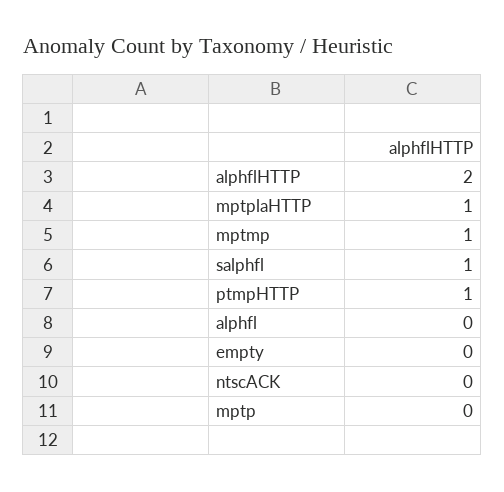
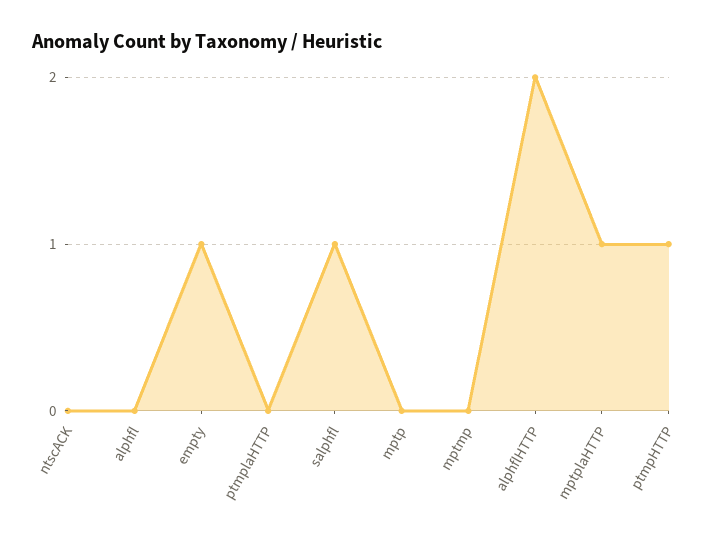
mptmp: 1 -> 0
empty: 0 -> 1
ptmplaHTTP: none -> 0

